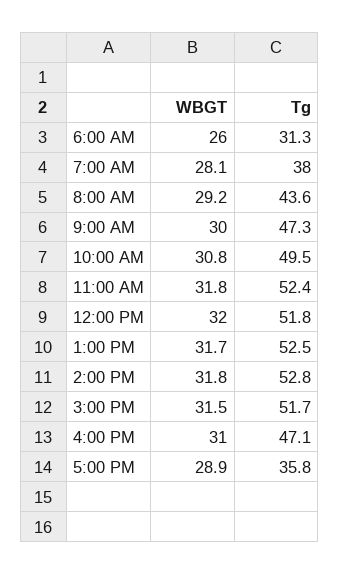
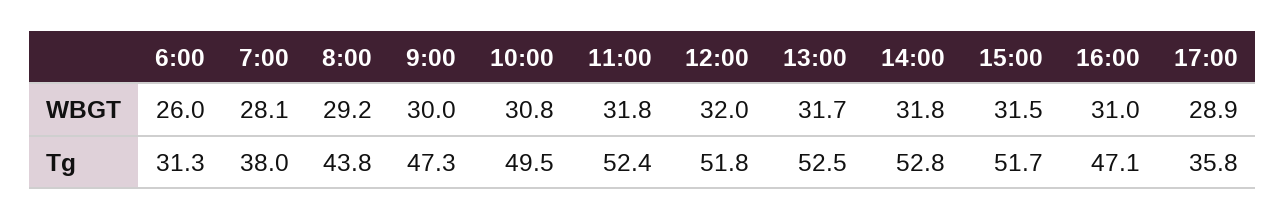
Tg, 8:00 AM: 43.6 -> 43.8

